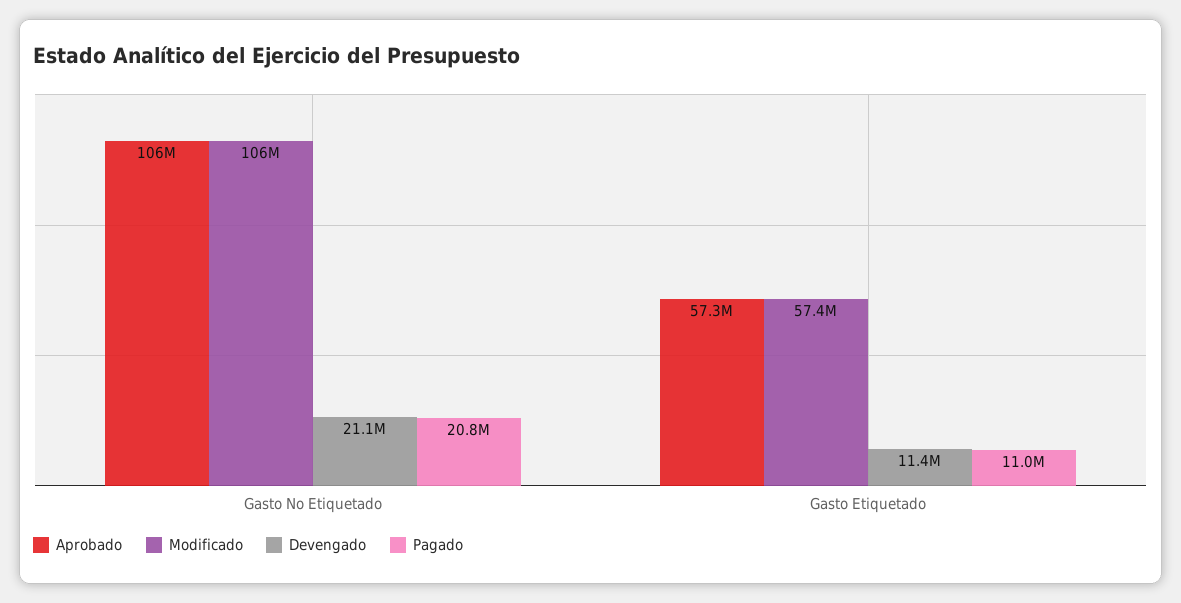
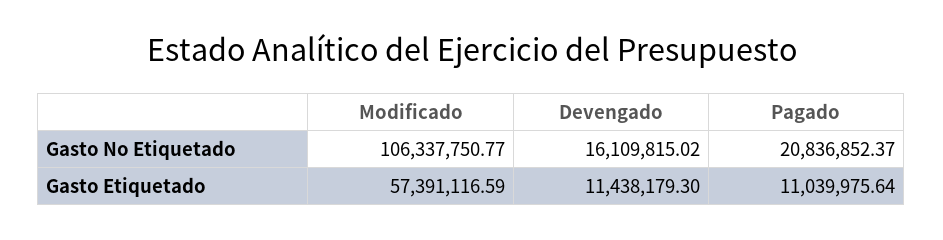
Aprobado, Gasto No Etiquetado: 106000000 -> none
Devengado, Gasto No Etiquetado: 21100000 -> 16109815.02
Aprobado, Gasto Etiquetado: 57300000 -> none

